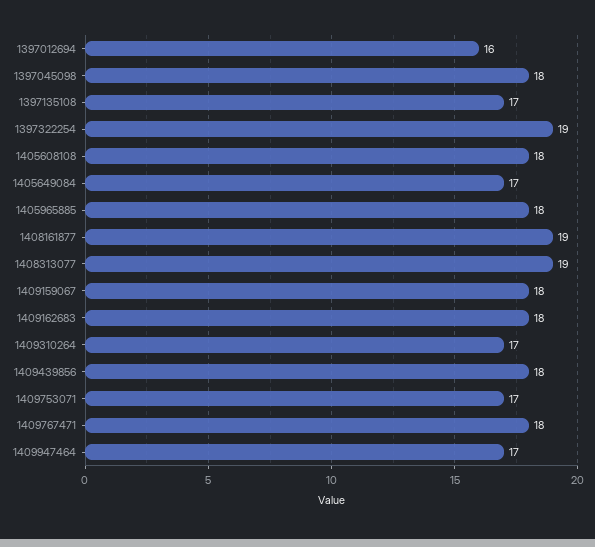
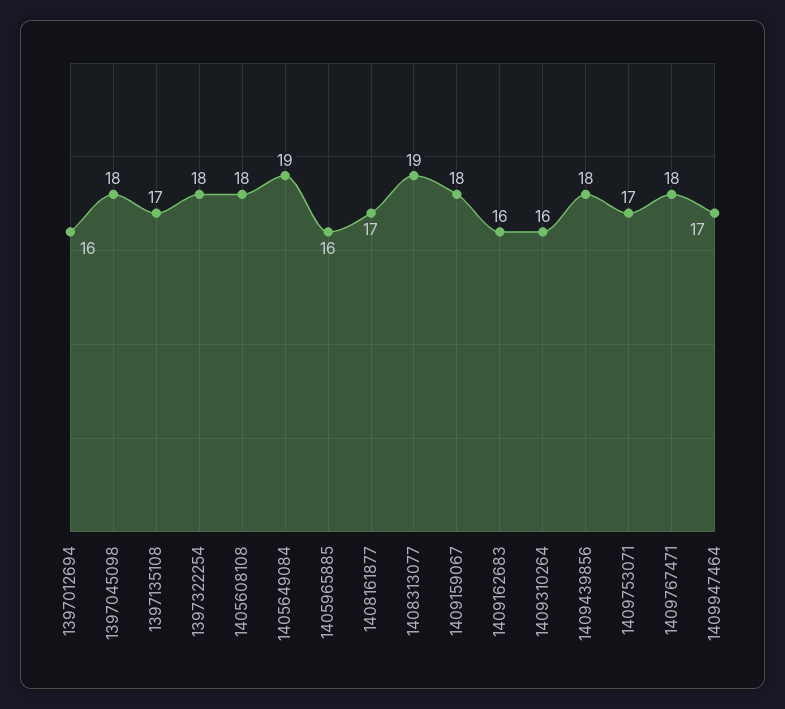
1397322254: 19 -> 18
1405649084: 17 -> 19
1405965885: 18 -> 16
1408161877: 19 -> 17
1409162683: 18 -> 16
1409310264: 17 -> 16

